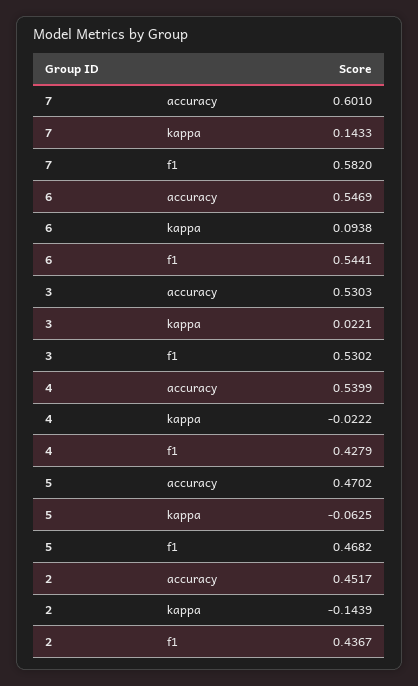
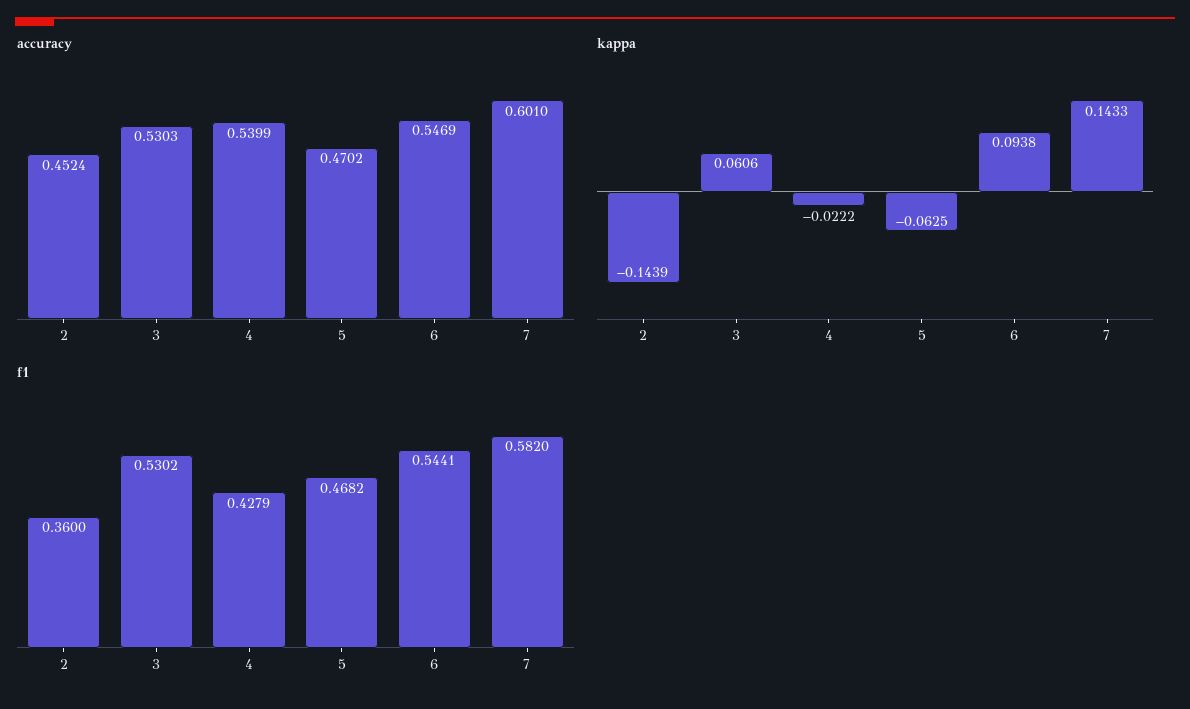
kappa, 3: 0.0221 -> 0.0606
accuracy, 2: 0.4517 -> 0.4524
f1, 2: 0.4367 -> 0.36

